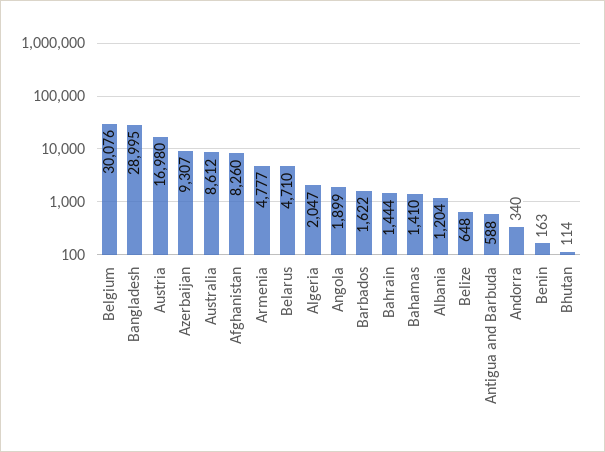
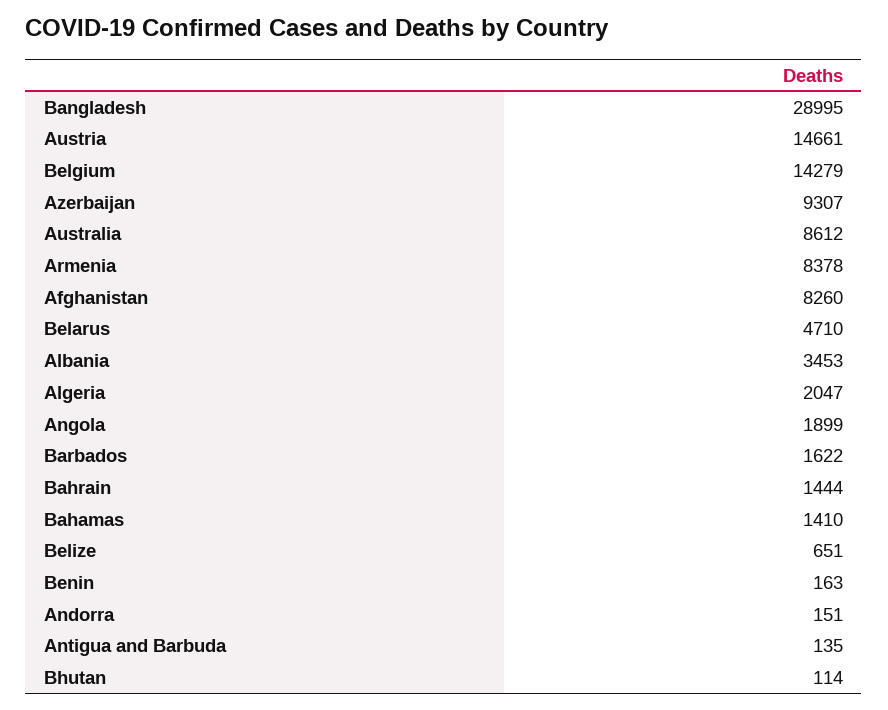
Belgium: 30076 -> 14279
Austria: 16980 -> 14661
Armenia: 4777 -> 8378
Albania: 1204 -> 3453
Belize: 648 -> 651
Antigua and Barbuda: 588 -> 135
Andorra: 340 -> 151

